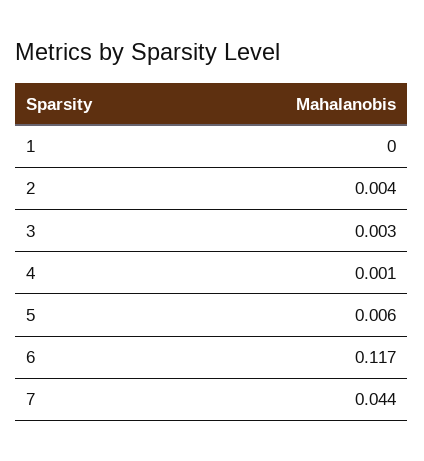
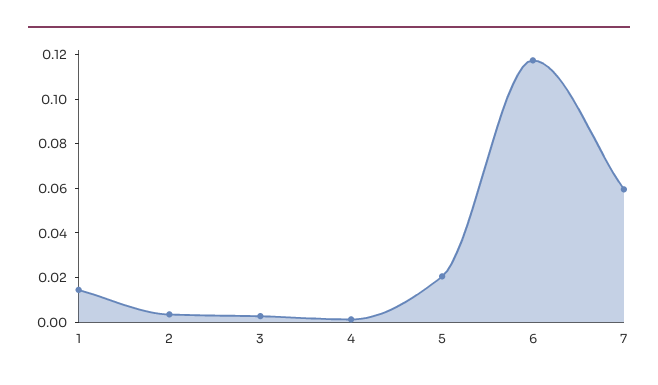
1: 0 -> 0.015
5: 0.006 -> 0.02
7: 0.044 -> 0.06

